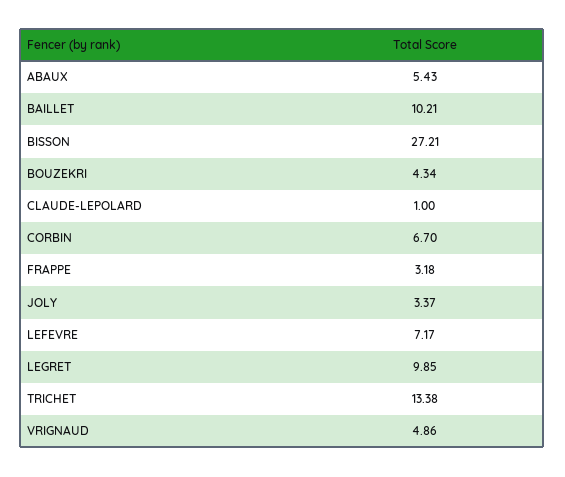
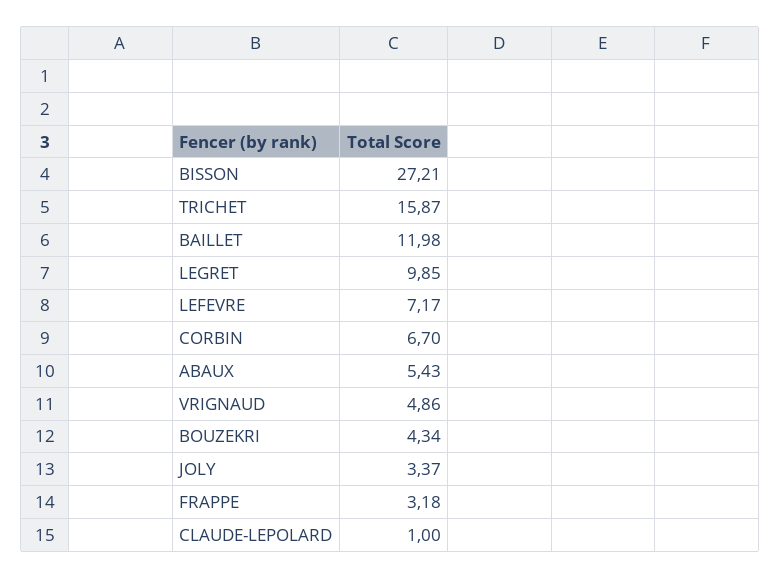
BAILLET: 10.21 -> 11.98
TRICHET: 13.38 -> 15.87

